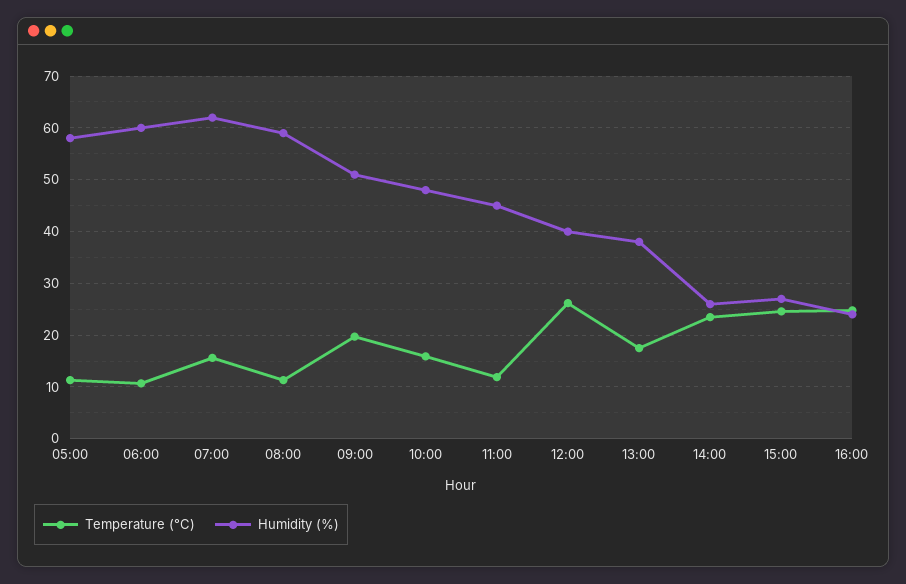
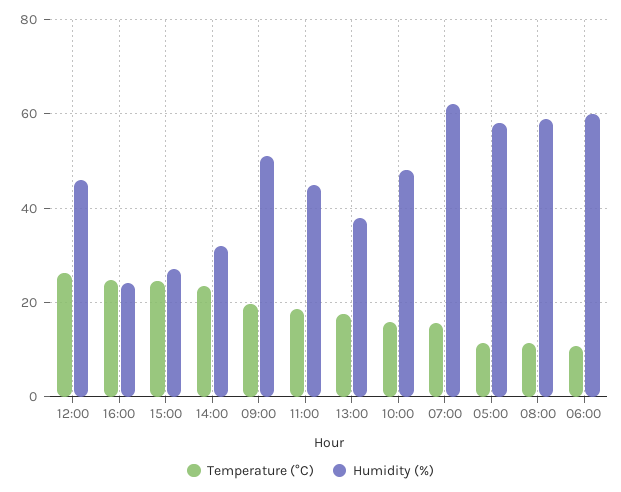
Temperature (°C), 11:00: 12 -> 18
Humidity (%), 12:00: 40 -> 46
Humidity (%), 14:00: 26 -> 32

